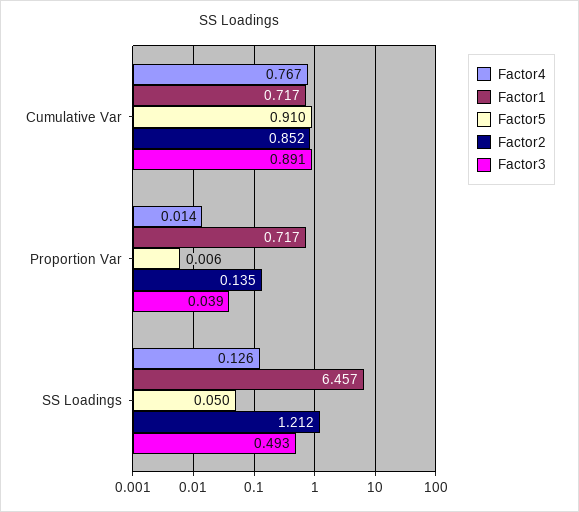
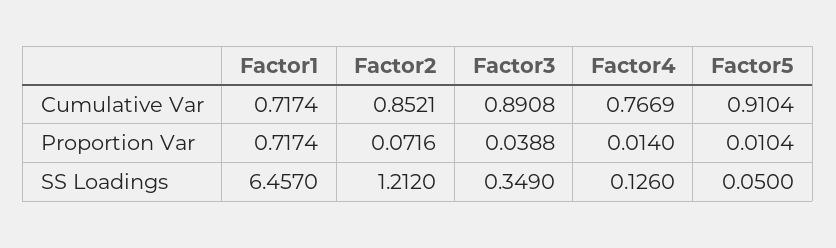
Factor5, Proportion Var: 0.006 -> 0.0104
Factor2, Proportion Var: 0.135 -> 0.0716
Factor3, SS Loadings: 0.493 -> 0.349

